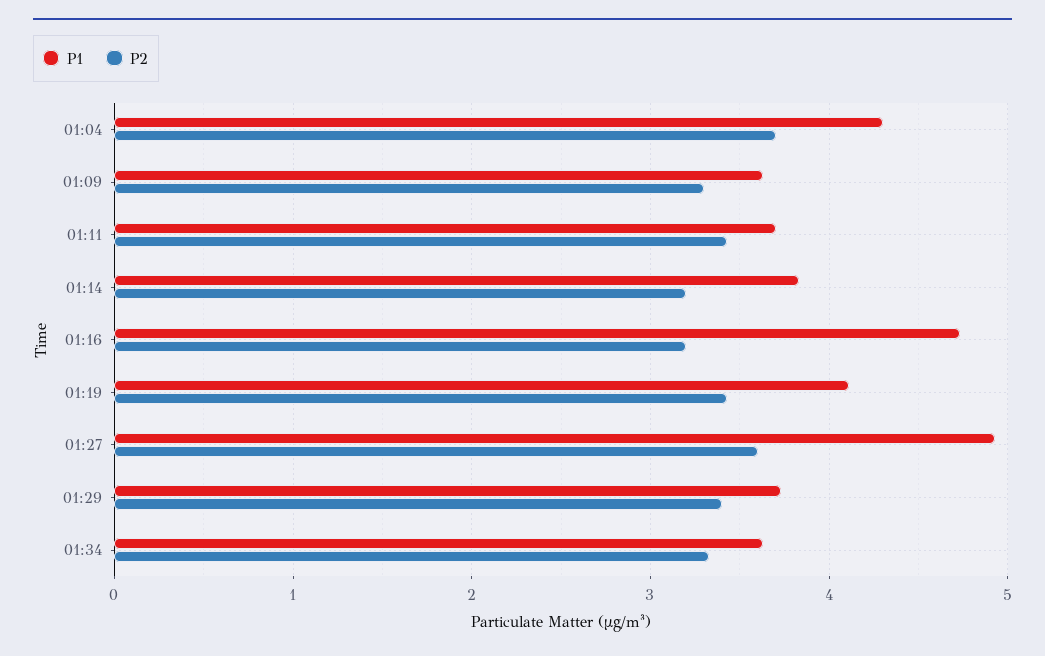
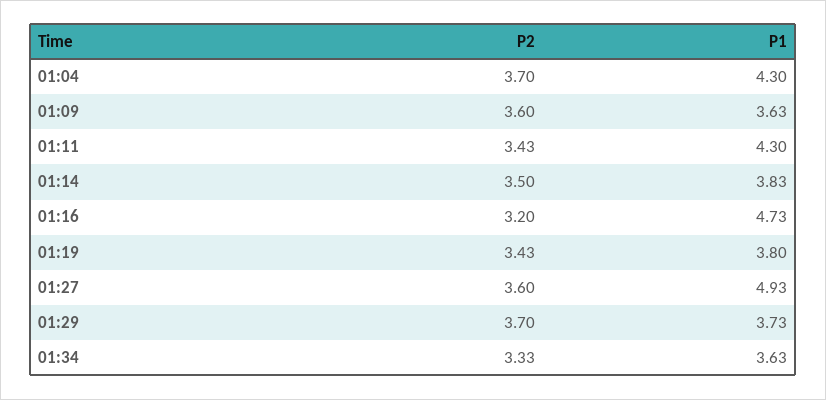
P2, 01:09: 3.3 -> 3.6
P1, 01:11: 3.7 -> 4.3
P2, 01:14: 3.2 -> 3.5
P1, 01:19: 4.1 -> 3.8
P2, 01:29: 3.4 -> 3.7

